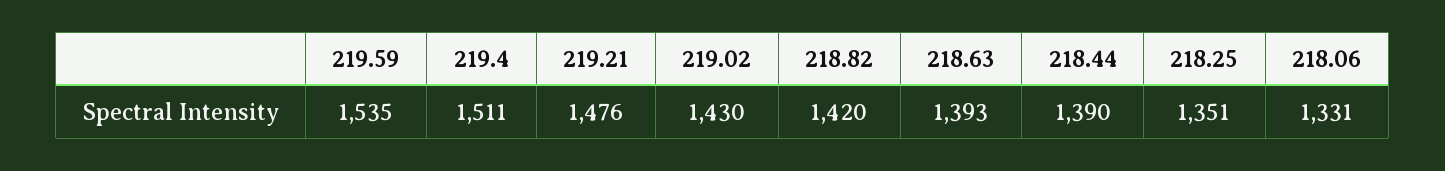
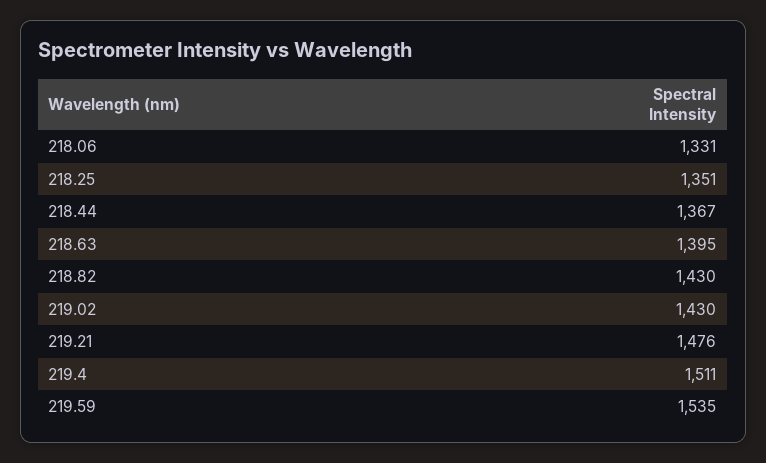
218.82: 1420 -> 1430
218.63: 1393 -> 1395
218.44: 1390 -> 1367

